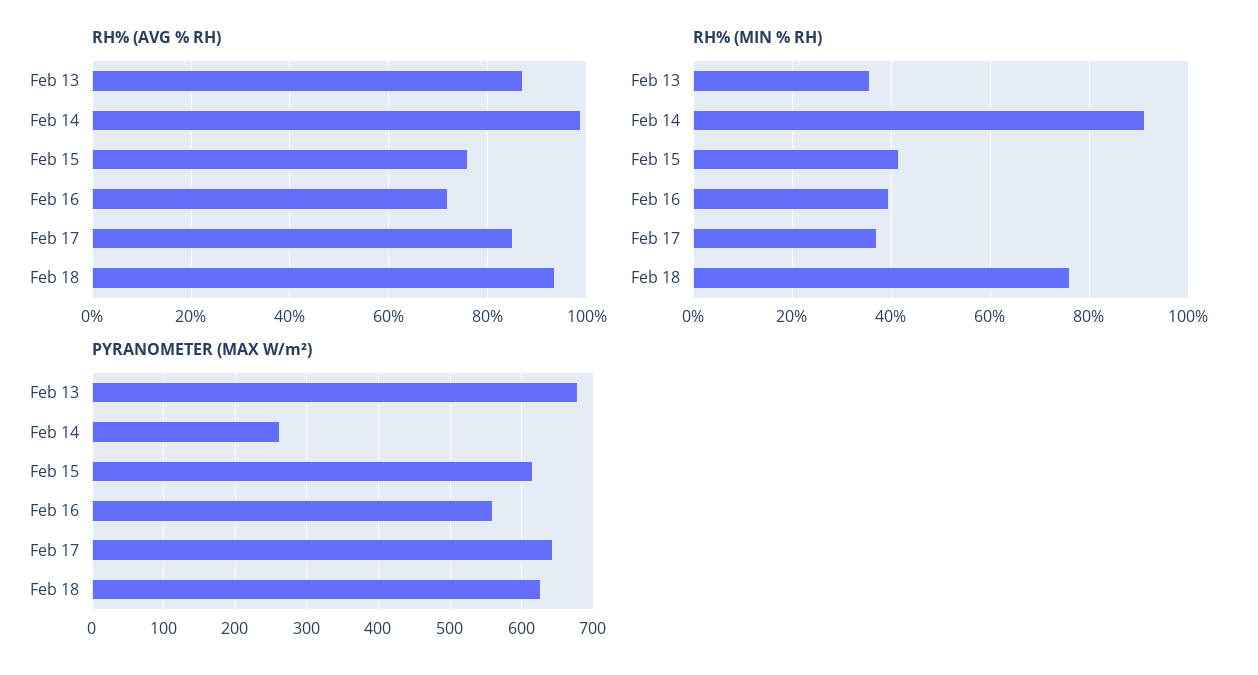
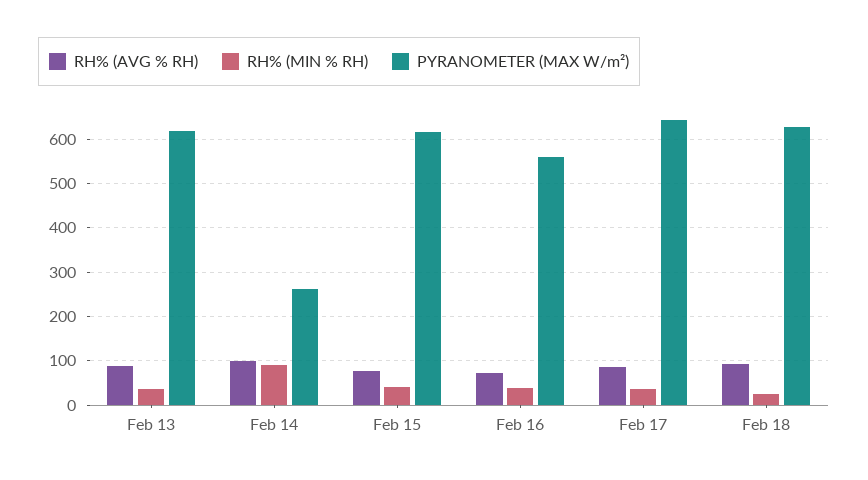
RH% (MIN % RH), Feb 18: 76 -> 20
PYRANOMETER (MAX W/m²), Feb 13: 680 -> 620

